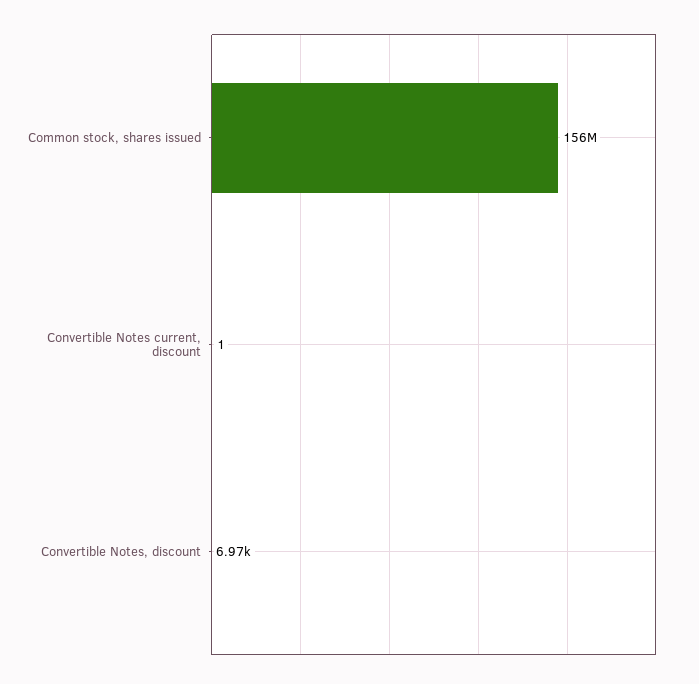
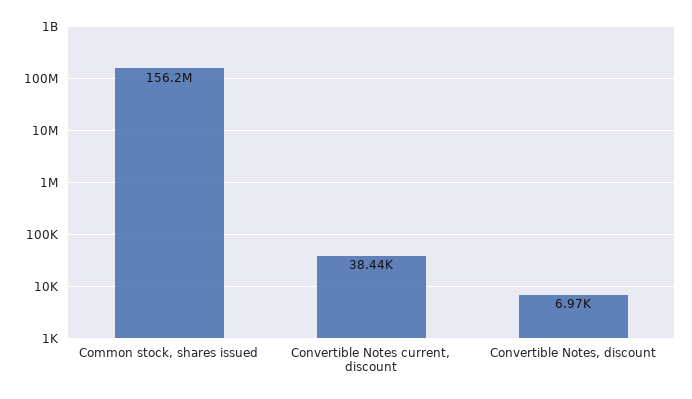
Convertible Notes current, discount: 1 -> 38440

